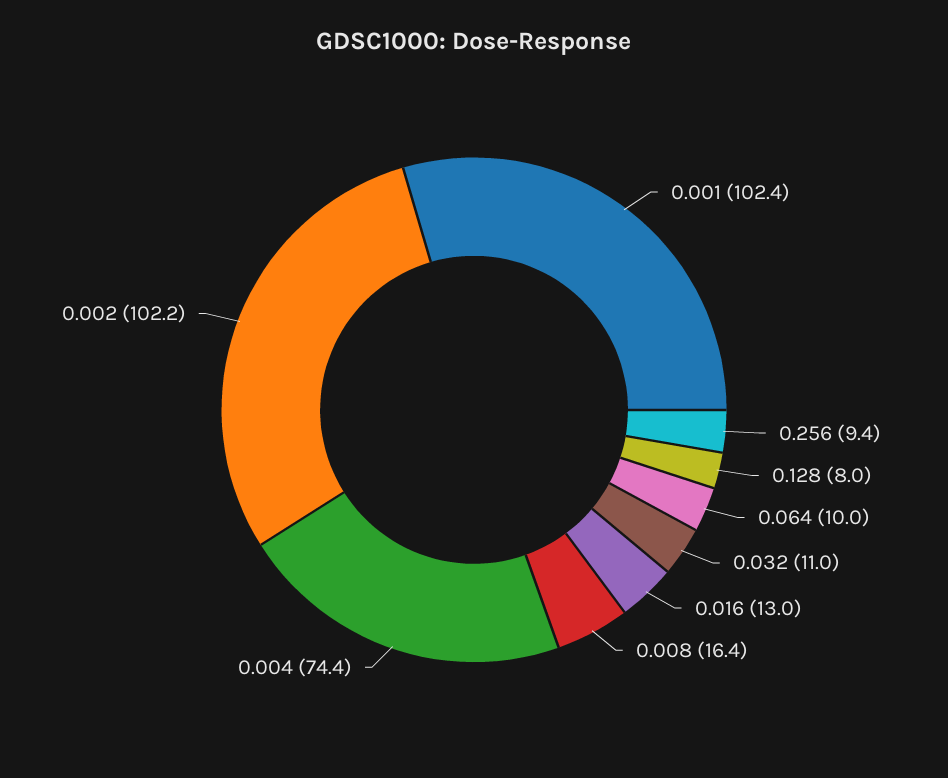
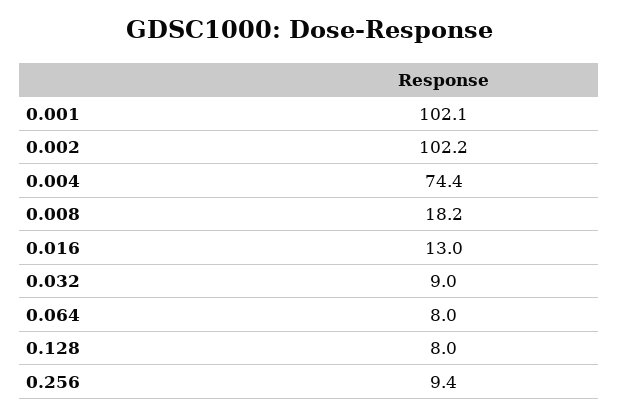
0.001: 102.4 -> 102.1
0.064: 10 -> 8
0.032: 11 -> 9
0.008: 16.4 -> 18.2

